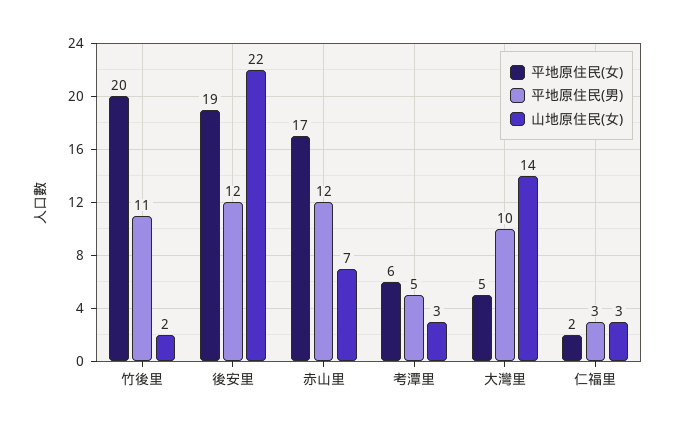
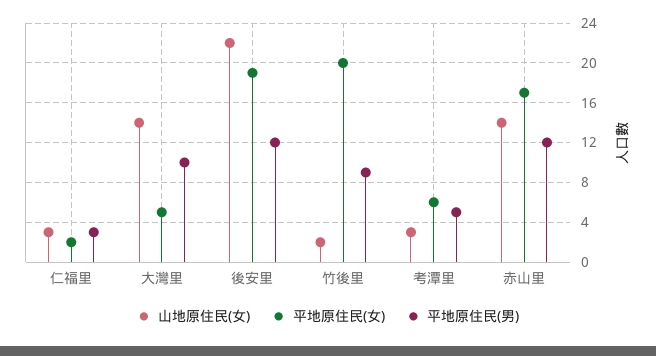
平地原住民(男), 竹後里: 11 -> 9
山地原住民(女), 赤山里: 7 -> 14

